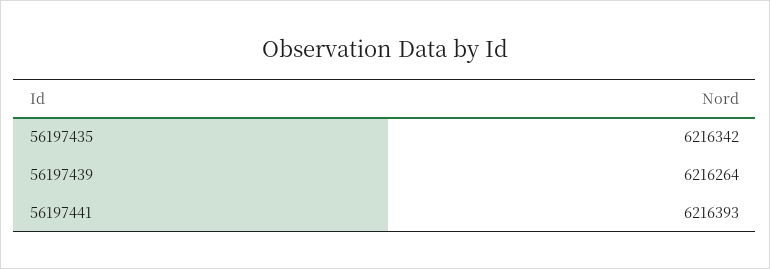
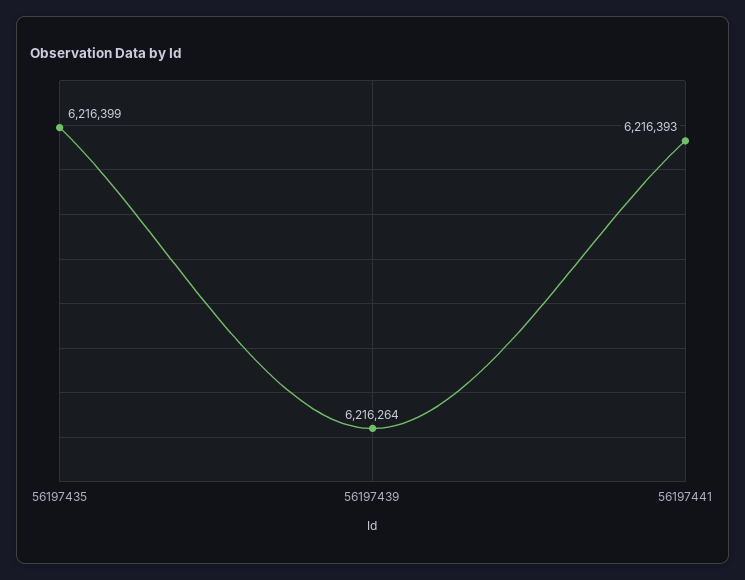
56197435: 6216342 -> 6216399

